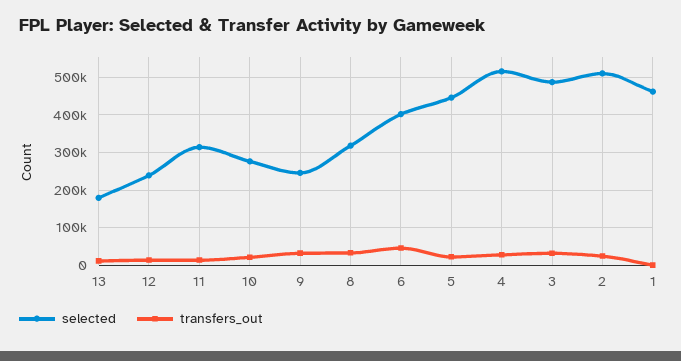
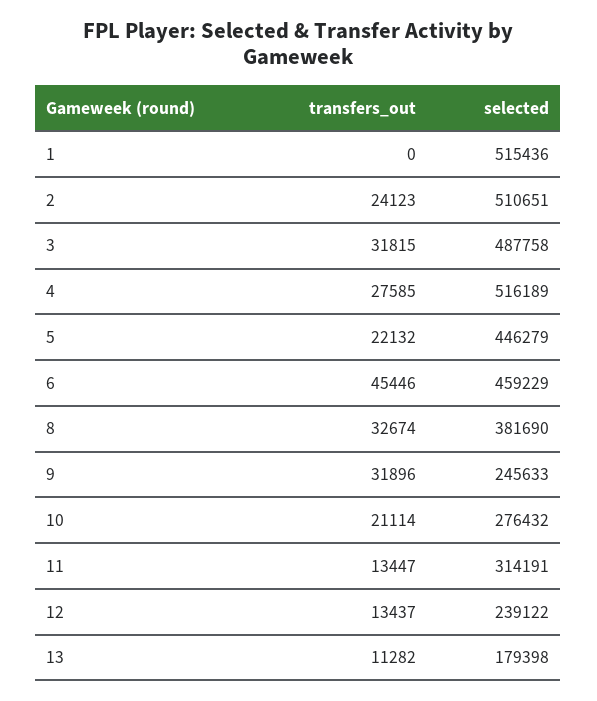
selected, 8: 320000 -> 381690
selected, 6: 400000 -> 459229
selected, 1: 460000 -> 515436

